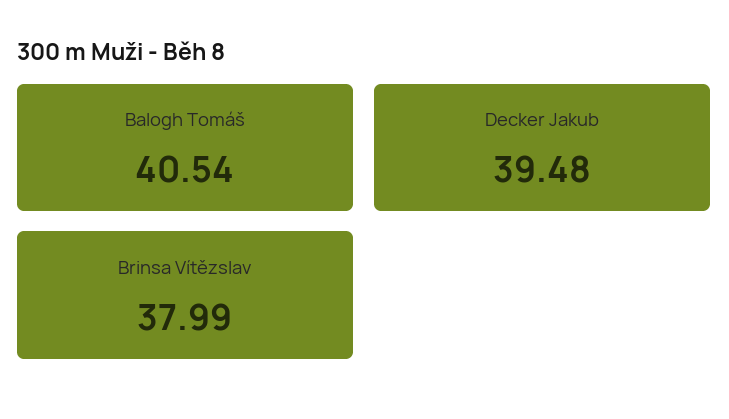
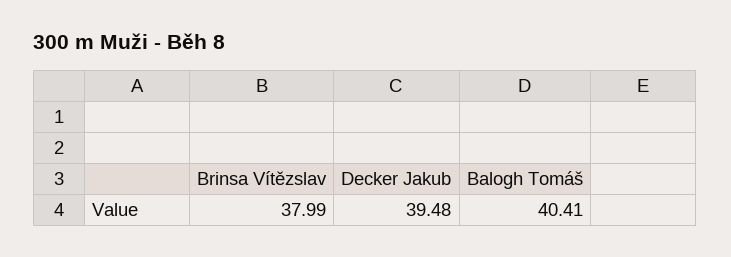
Balogh Tomáš: 40.54 -> 40.41

